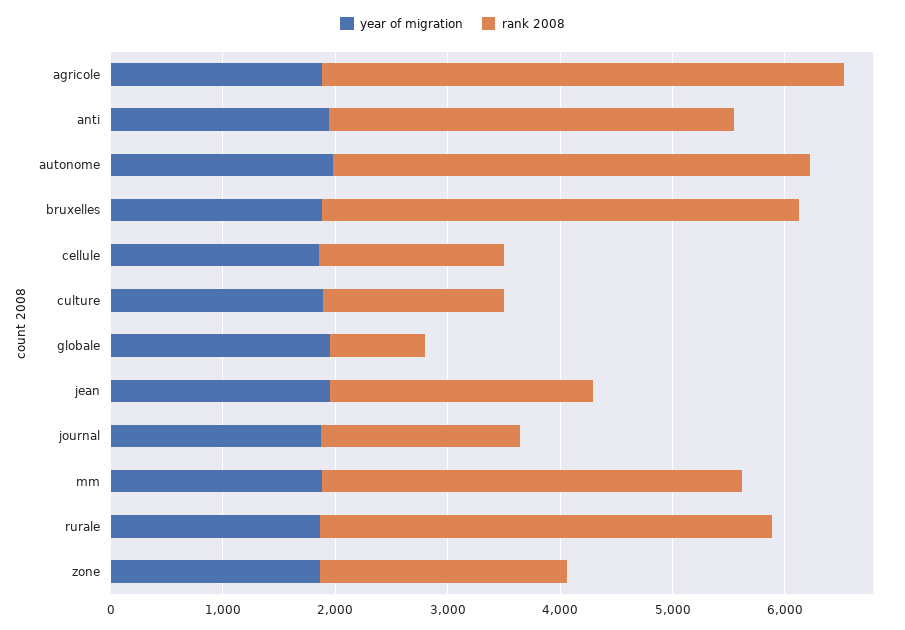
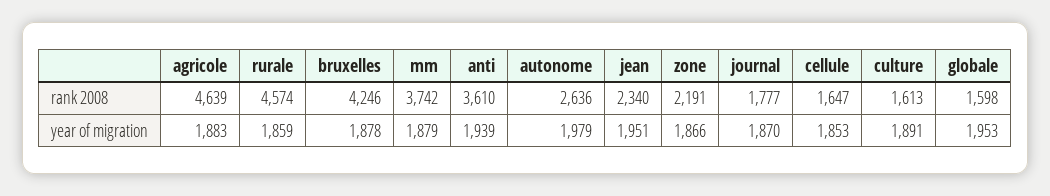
rank 2008, autonome: 4200 -> 2636
rank 2008, globale: 800 -> 1598
rank 2008, rurale: 4000 -> 4574

